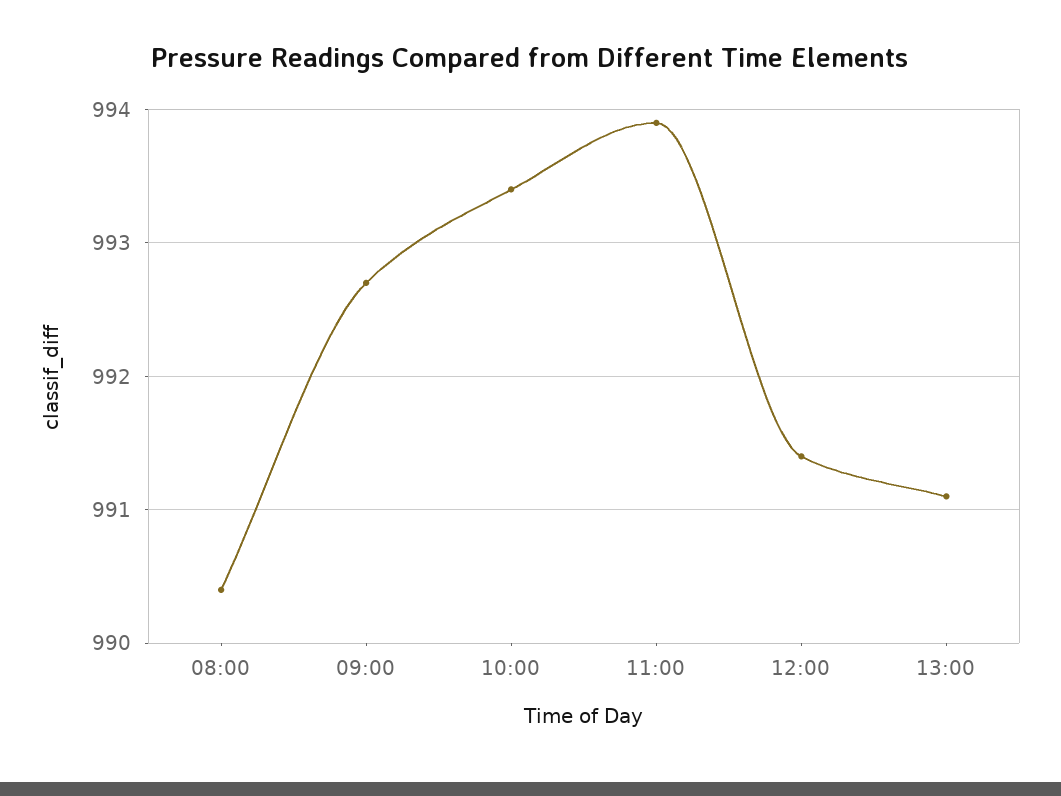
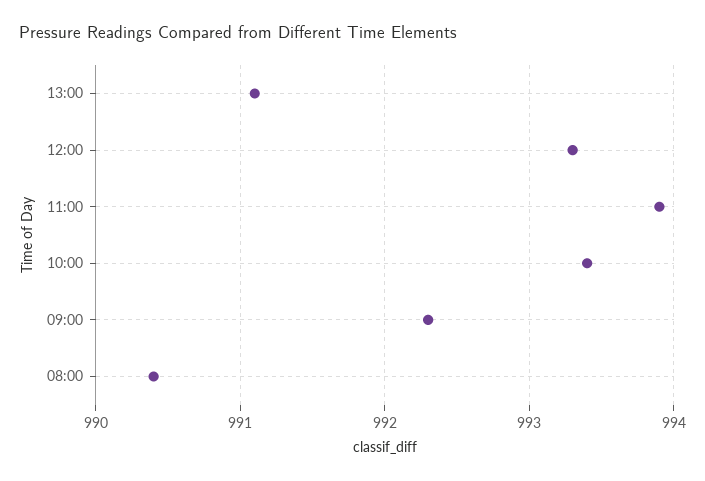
09:00: 992.7 -> 992.3
12:00: 991.4 -> 993.3

